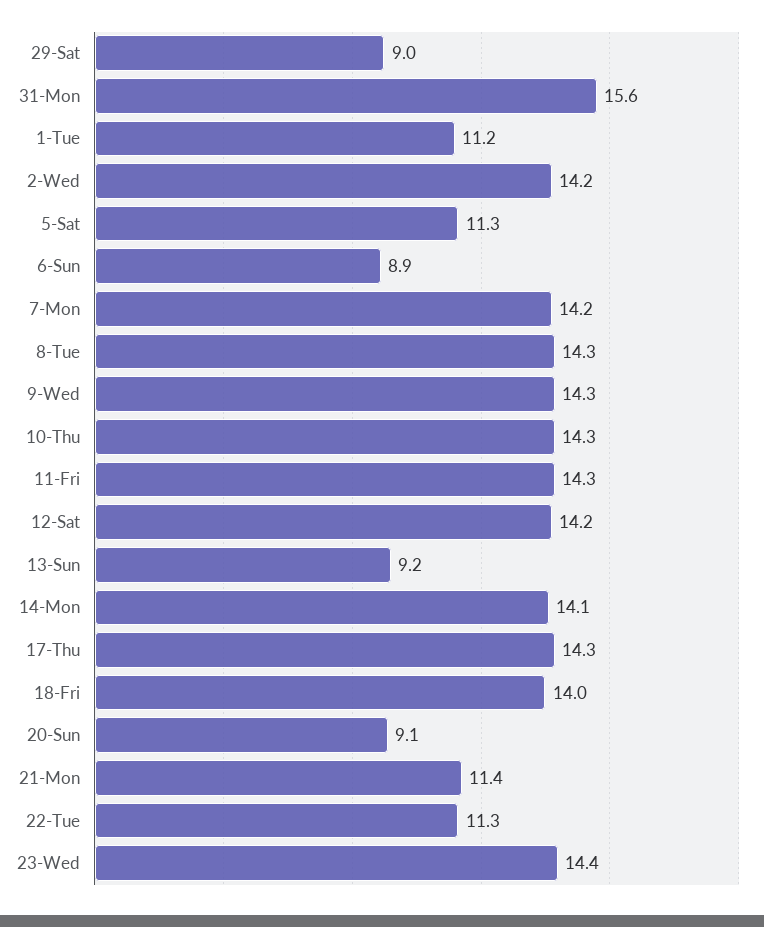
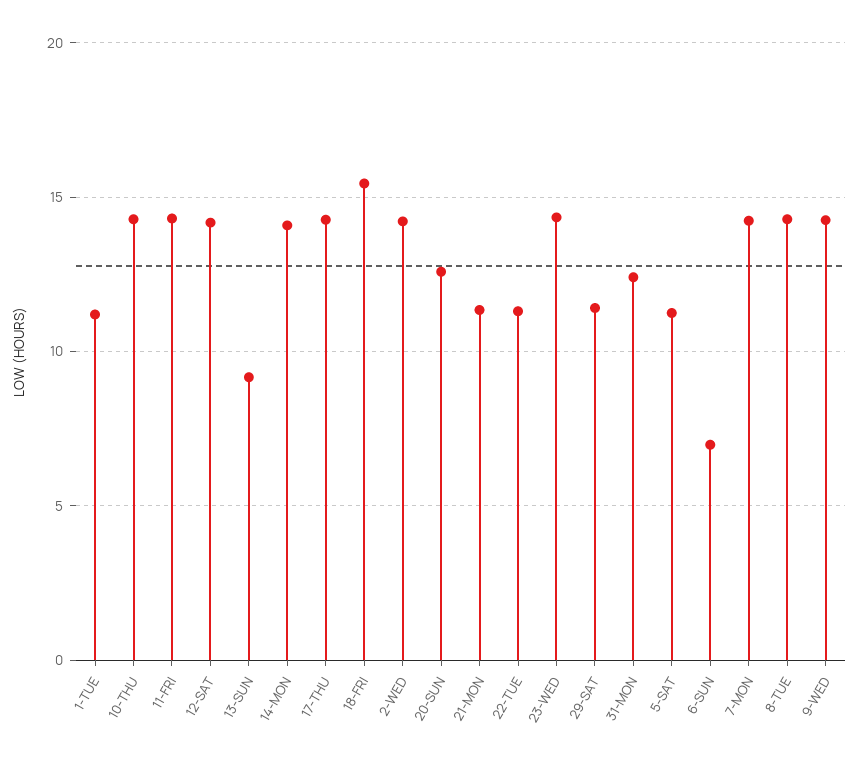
29-Sat: 9 -> 11.5
31-Mon: 15.6 -> 12.5
6-Sun: 8.9 -> 7
18-Fri: 14 -> 15.5
20-Sun: 9.1 -> 12.5

